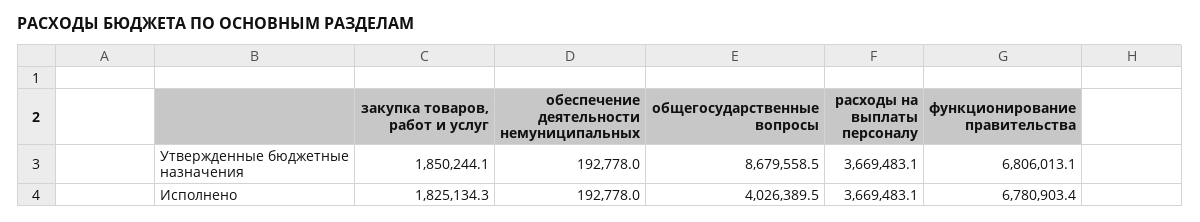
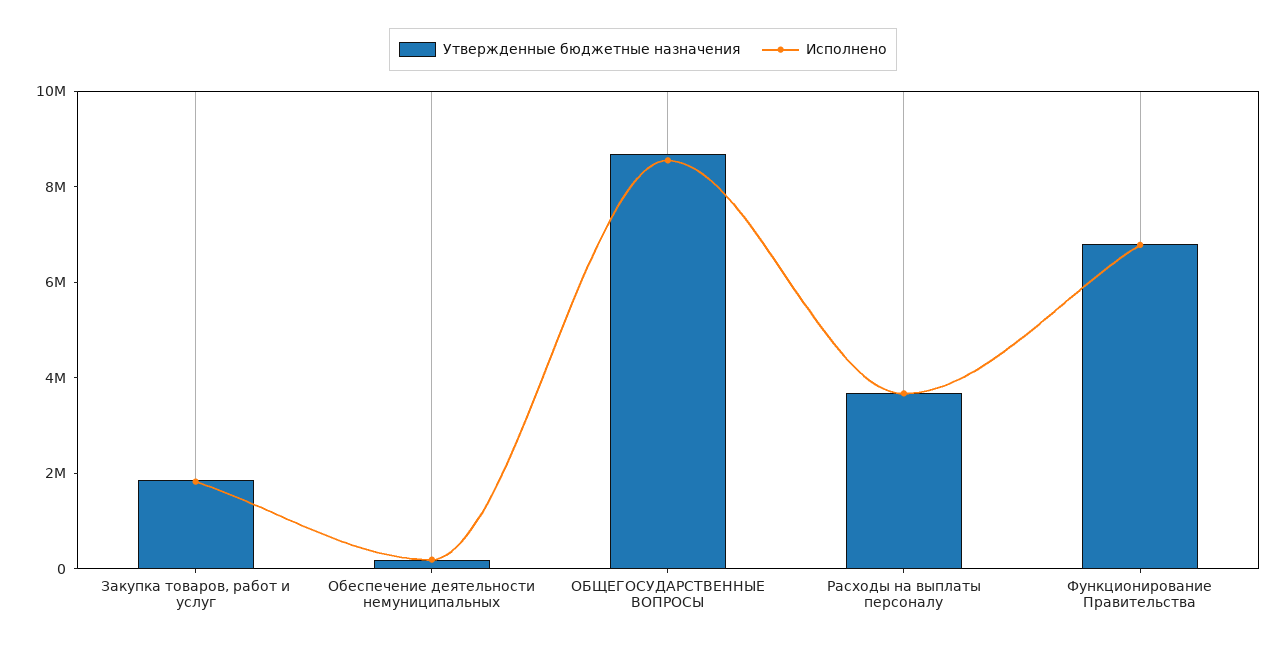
Исполнено, общегосударственные вопросы: 4026389.5 -> 8500000

